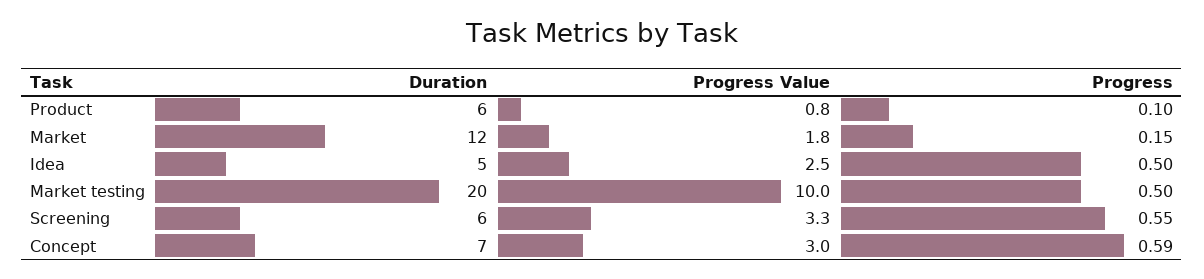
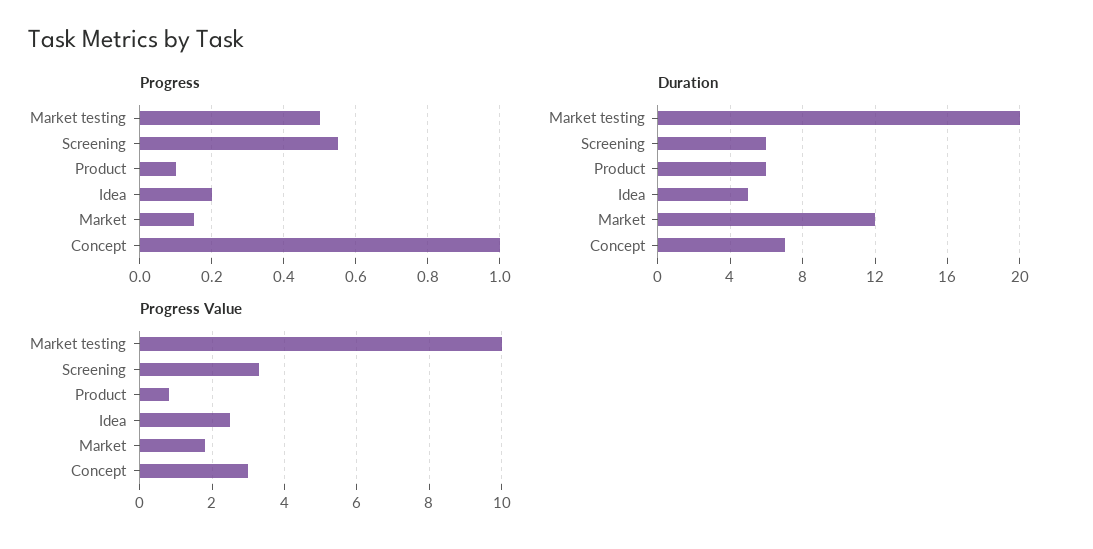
Progress, Idea: 0.5 -> 0.2
Progress, Concept: 0.59 -> 1

